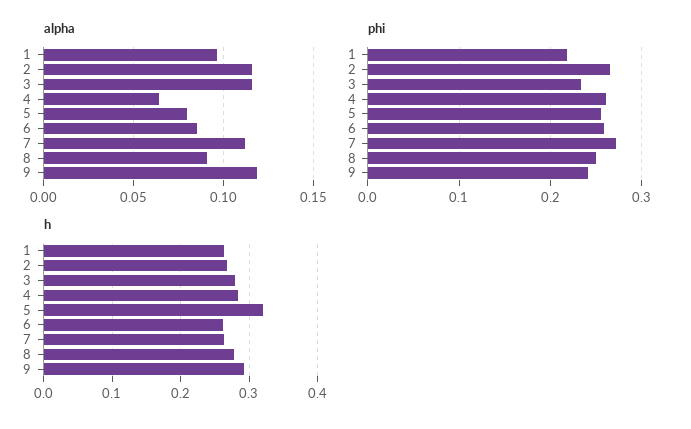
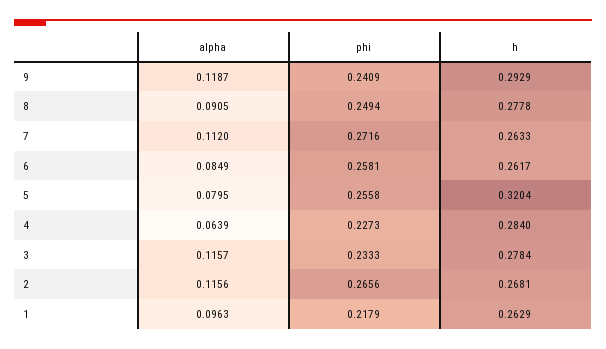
phi, 4: 0.26 -> 0.2273

